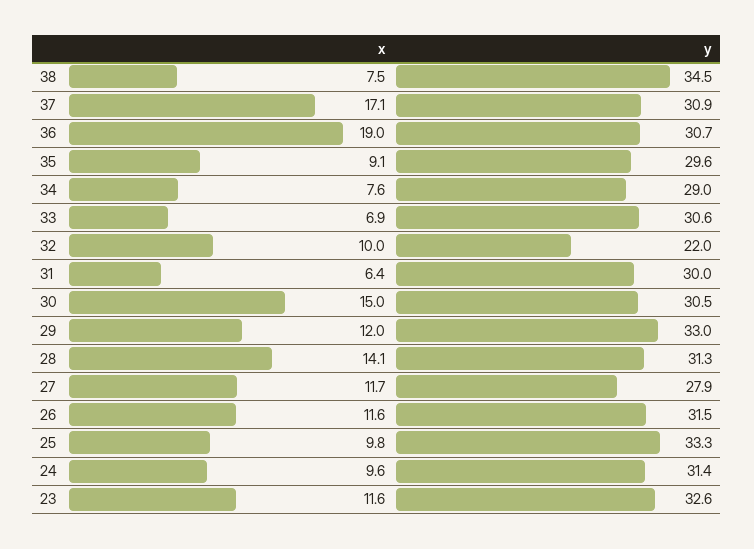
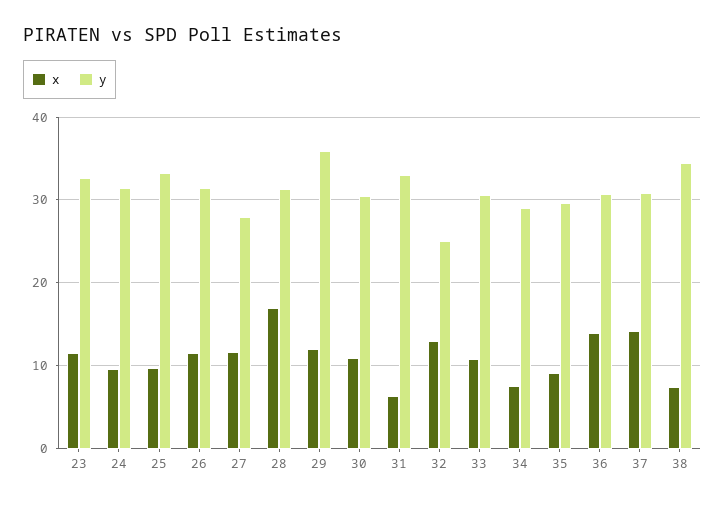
x, 37: 17.1 -> 14
x, 36: 19 -> 14
x, 33: 6.9 -> 11
x, 32: 10 -> 13
y, 32: 22 -> 25
y, 31: 30 -> 33
x, 30: 15 -> 11
y, 29: 33 -> 36
x, 28: 14.1 -> 17

